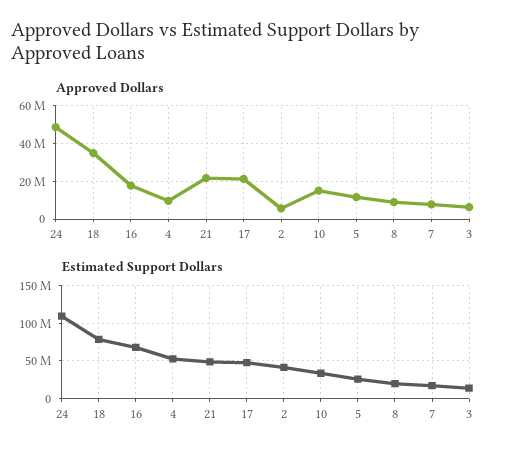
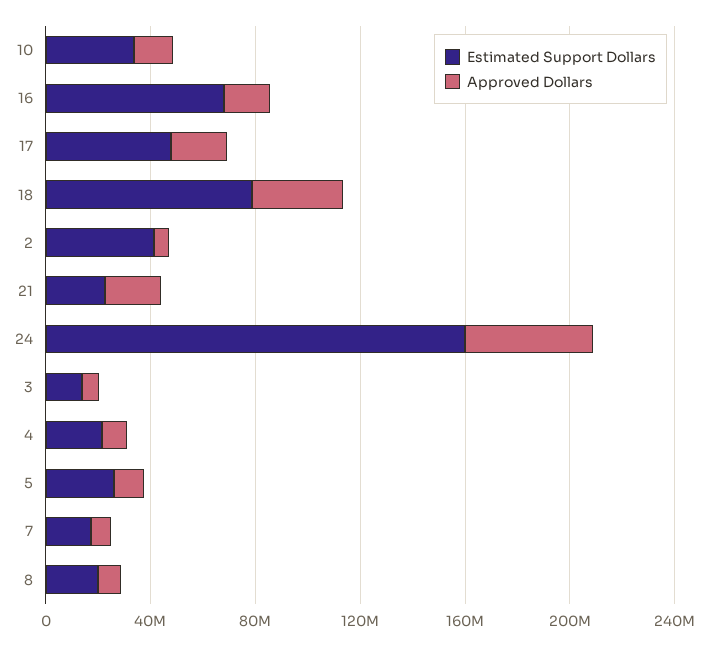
Estimated Support Dollars, 24: 110000000 -> 160000000
Estimated Support Dollars, 4: 50000000 -> 20000000
Estimated Support Dollars, 21: 50000000 -> 20000000

